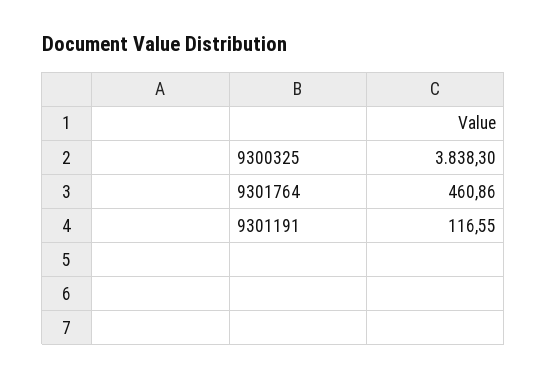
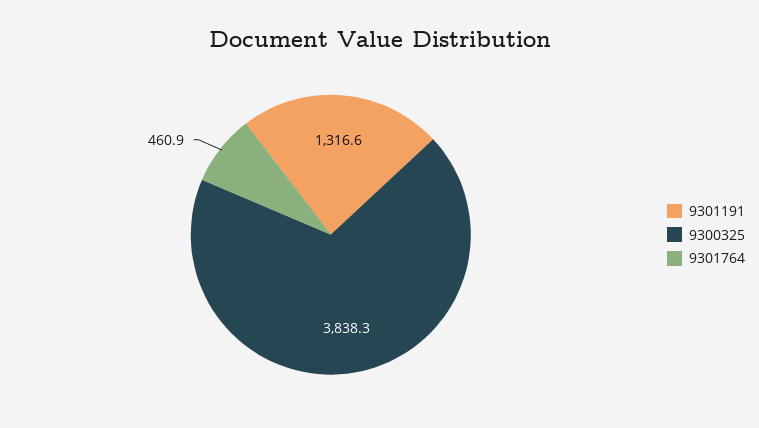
9301191: 116.55 -> 1316.6

